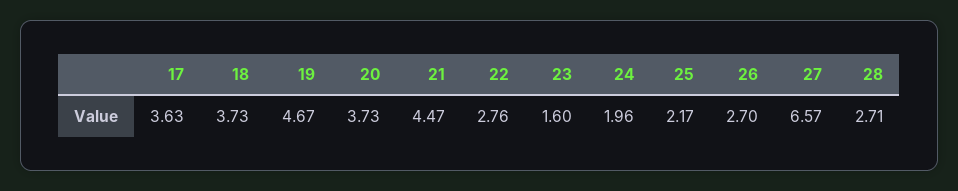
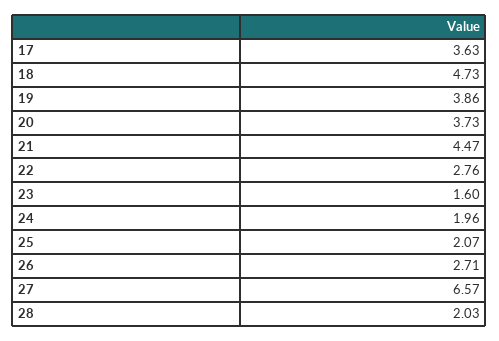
18: 3.73 -> 4.73
19: 4.67 -> 3.86
25: 2.17 -> 2.07
26: 2.7 -> 2.71
28: 2.71 -> 2.03

